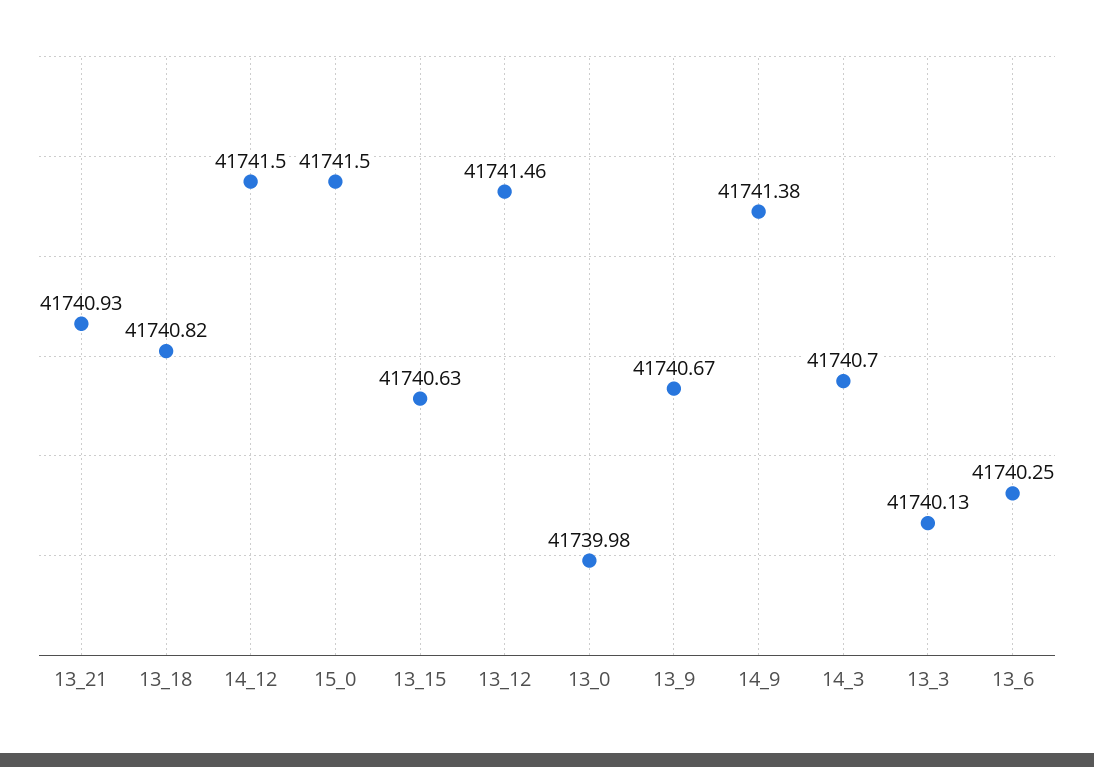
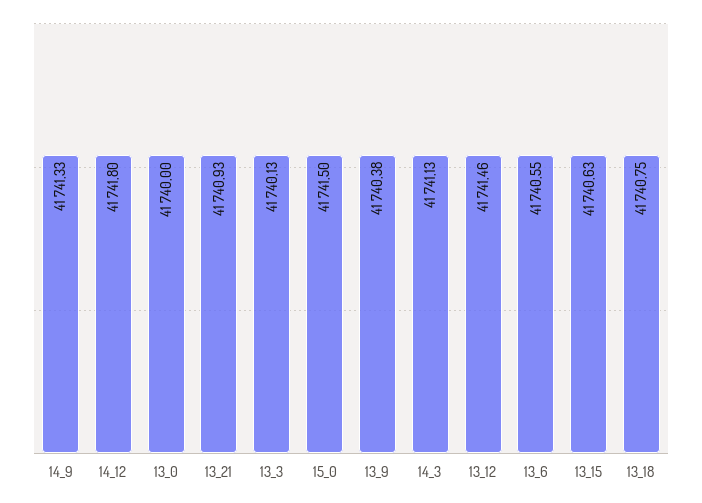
13_18: 41740.82 -> 41740.75
14_12: 41741.5 -> 41741.8
13_0: 41739.98 -> 41740
13_9: 41740.67 -> 41740.38
14_9: 41741.38 -> 41741.33
14_3: 41740.7 -> 41741.13
13_6: 41740.25 -> 41740.55

